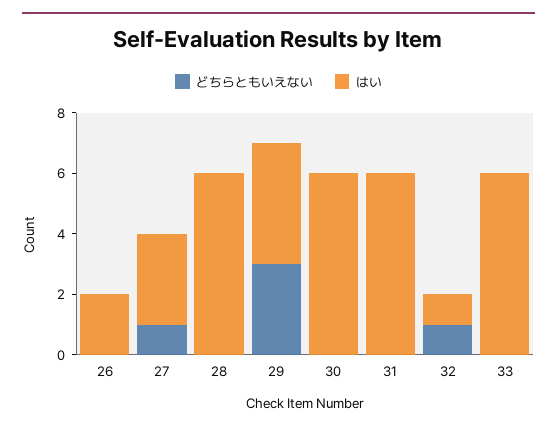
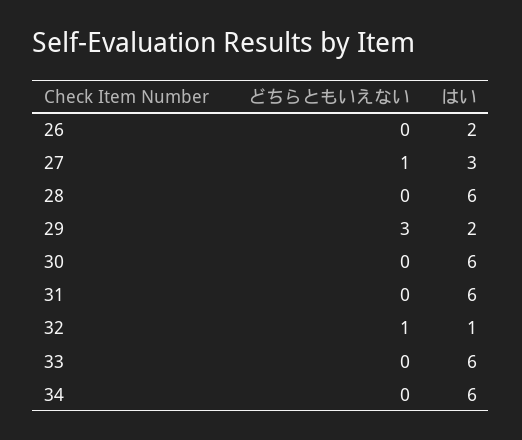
はい, 29: 4 -> 2
どちらともいえない, 34: none -> 0
はい, 34: none -> 6

